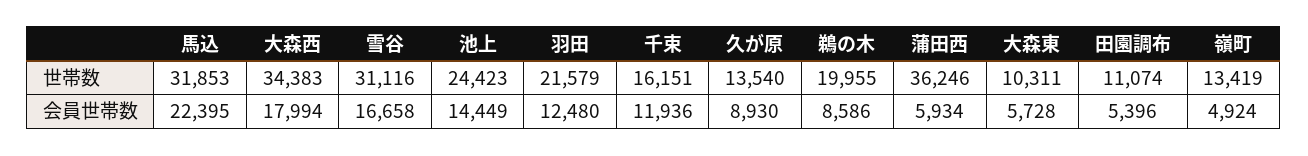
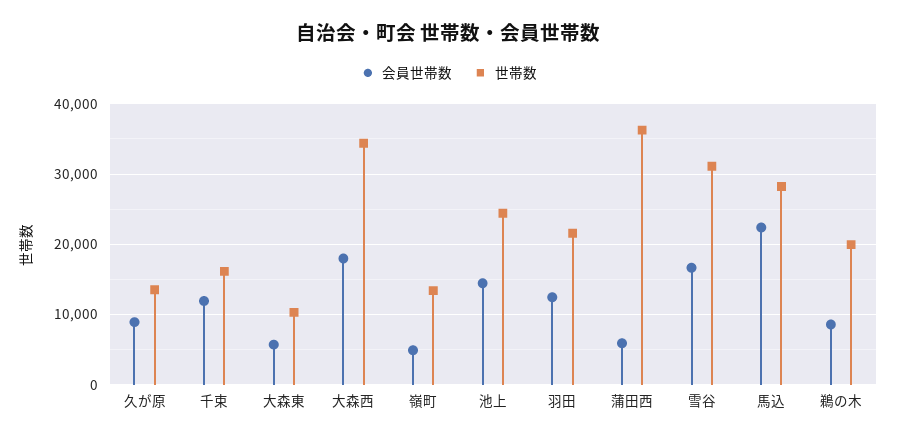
世帯数, 馬込: 31853 -> 28000
世帯数, 田園調布: 11074 -> none
会員世帯数, 田園調布: 5396 -> none

